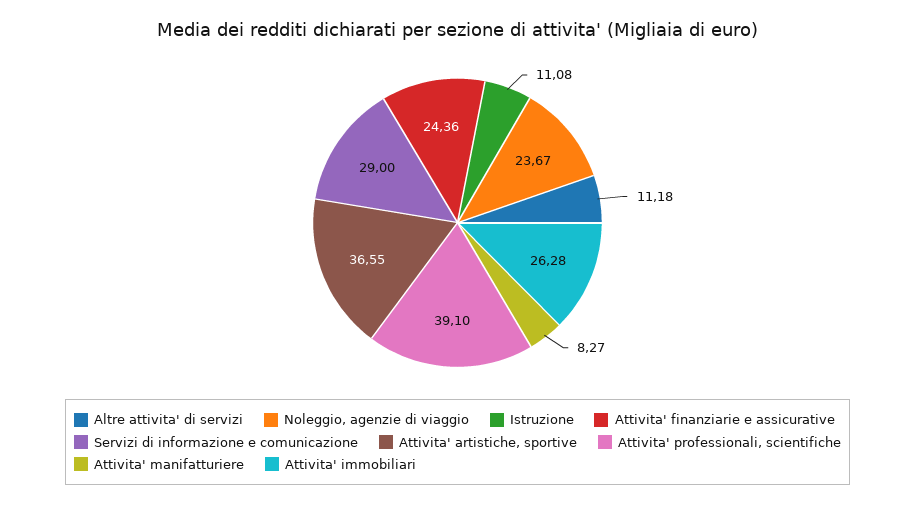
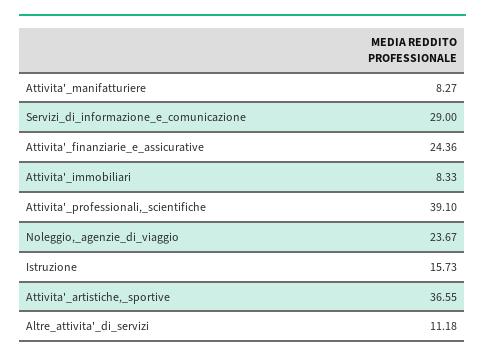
Istruzione: 11.08 -> 15.73
Attivita' immobiliari: 26.28 -> 8.33

